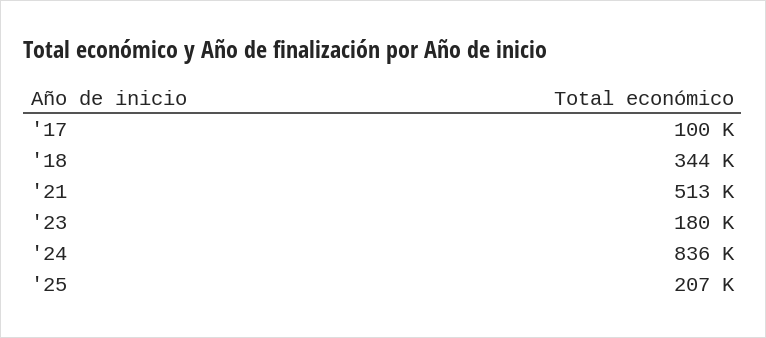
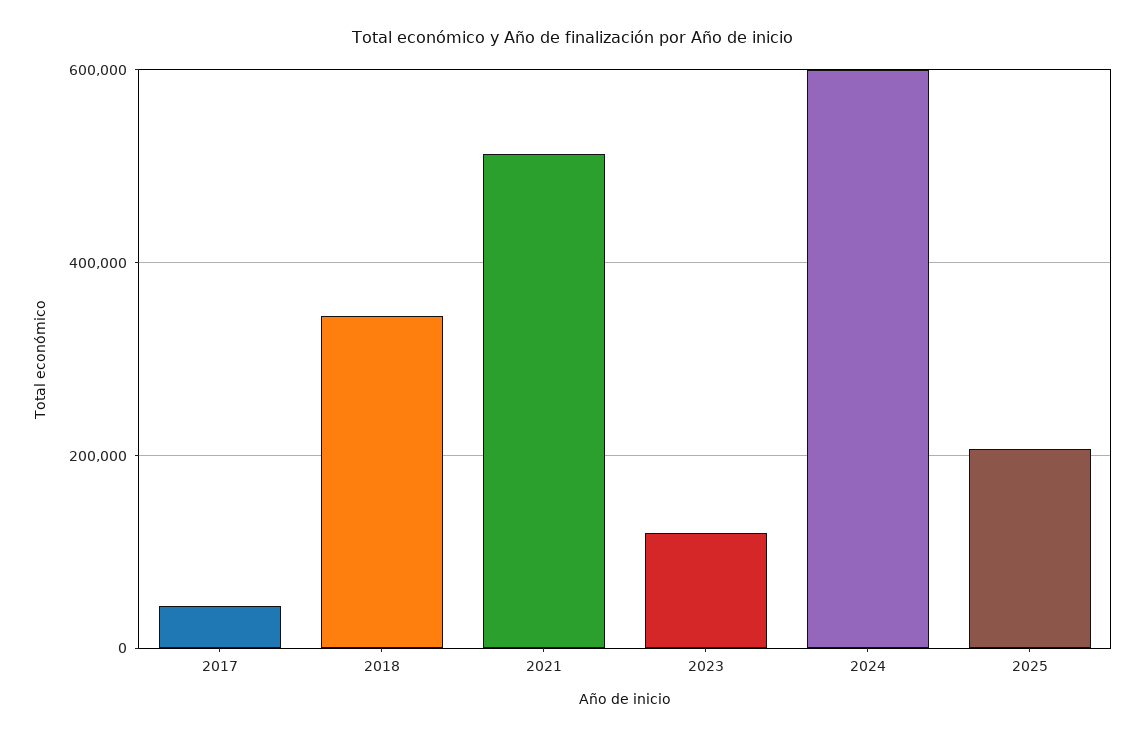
'17: 100000 -> 40000
'23: 180000 -> 120000
'24: 836000 -> 600000

